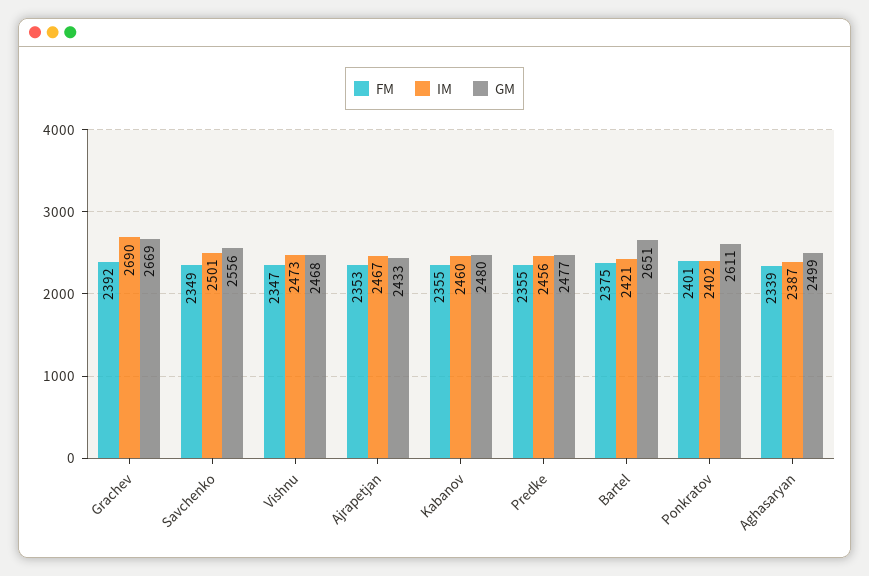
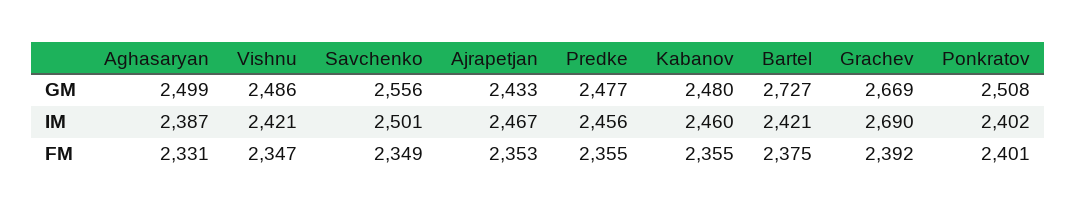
IM, Vishnu: 2473 -> 2421
GM, Vishnu: 2468 -> 2486
GM, Bartel: 2651 -> 2727
GM, Ponkratov: 2611 -> 2508
FM, Aghasaryan: 2339 -> 2331

